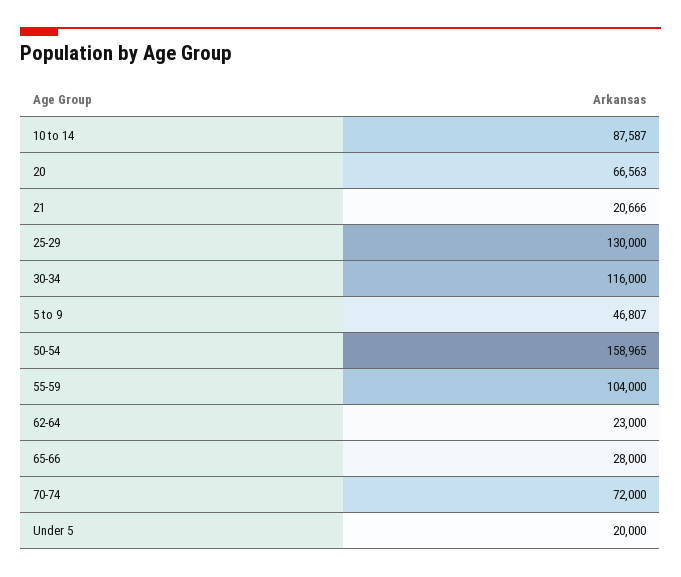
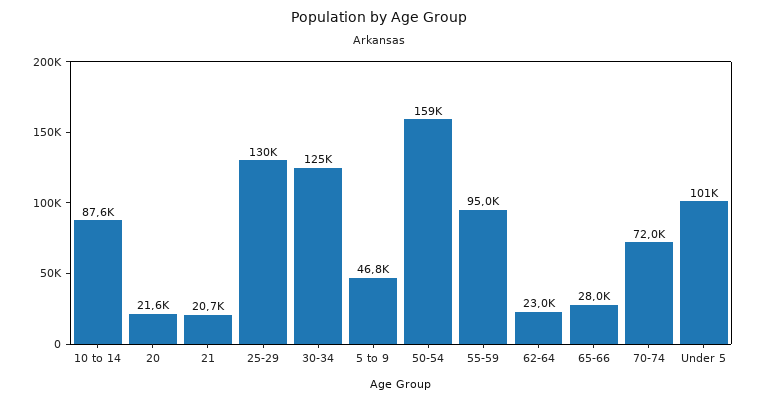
20: 66563 -> 21600
30-34: 116000 -> 125000
55-59: 104000 -> 95000
Under 5: 20000 -> 101000

